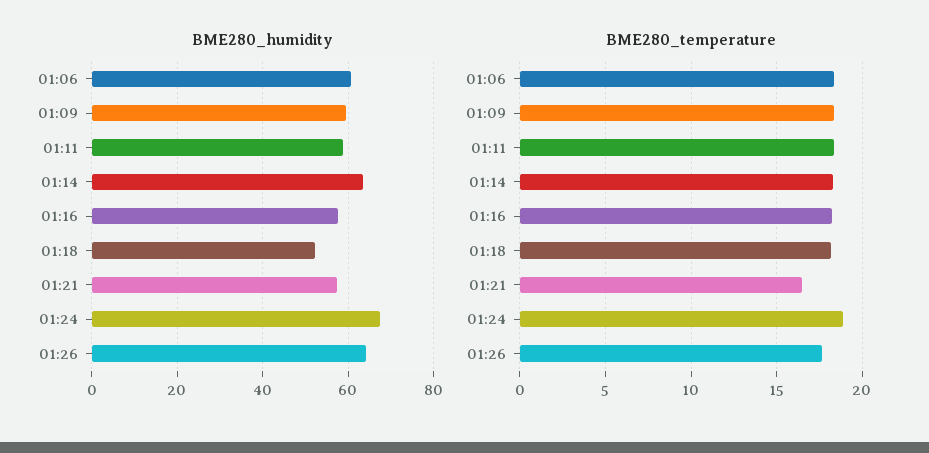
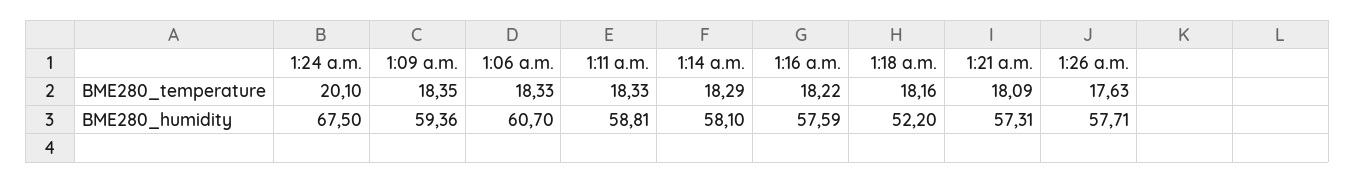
BME280_humidity, 01:14: 64 -> 58.1
BME280_humidity, 01:26: 64 -> 57.71
BME280_temperature, 01:21: 16.5 -> 18.09
BME280_temperature, 01:24: 19 -> 20.1

